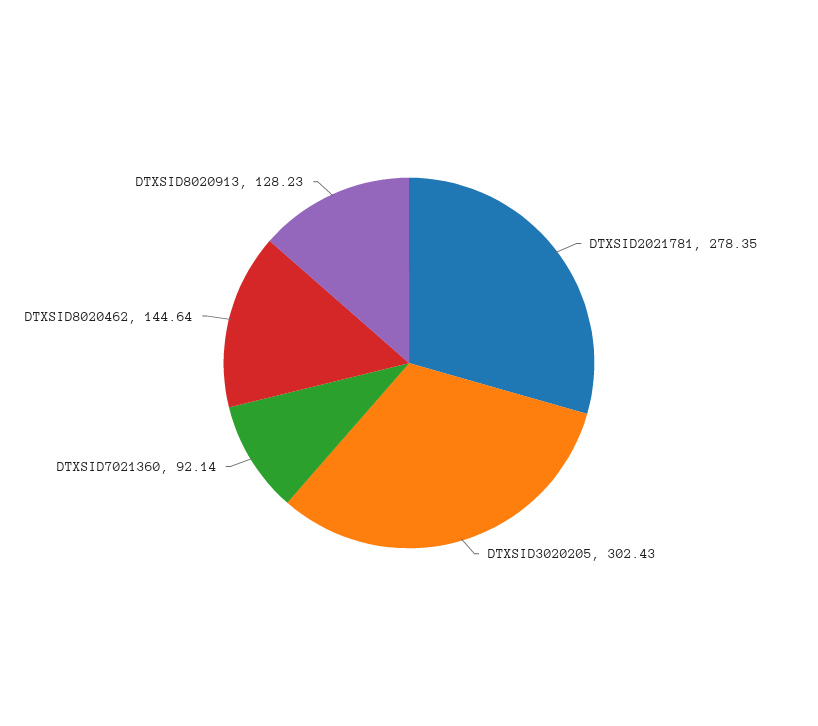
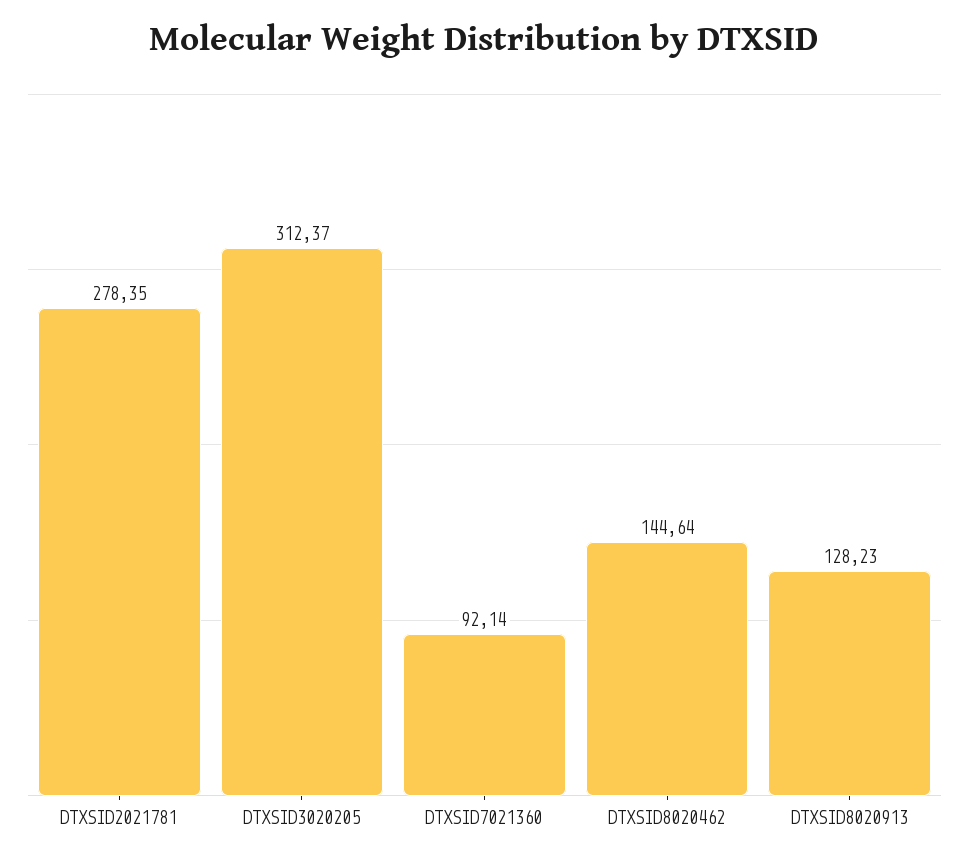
DTXSID3020205: 302.43 -> 312.37

